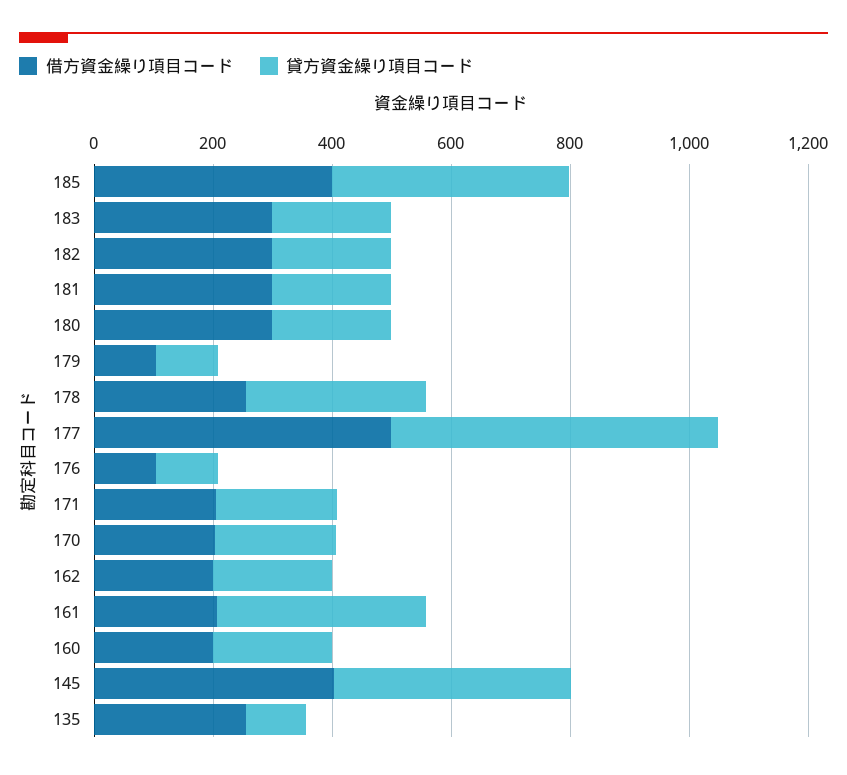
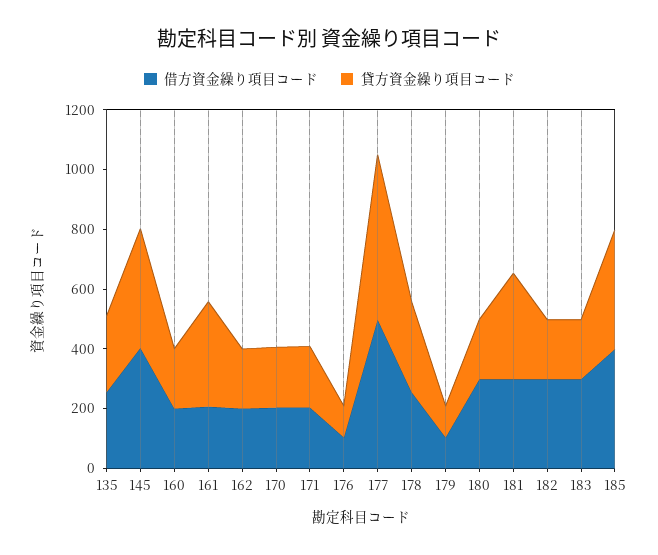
貸方資金繰り項目コード, 181: 200 -> 350
貸方資金繰り項目コード, 135: 100 -> 250

